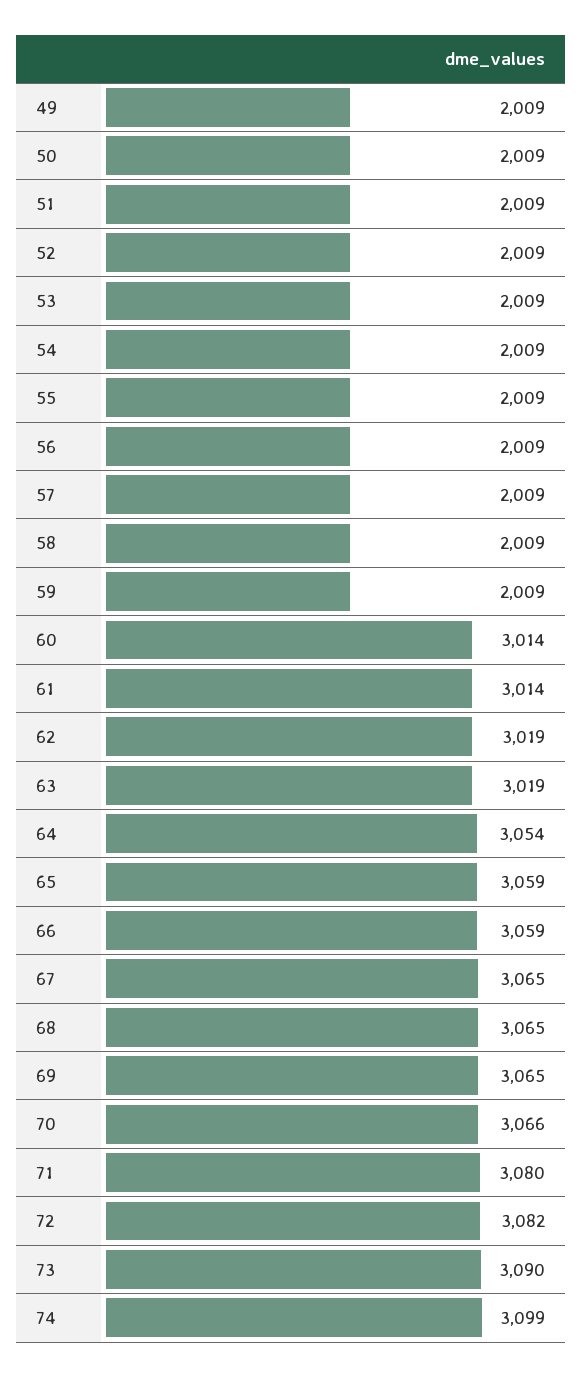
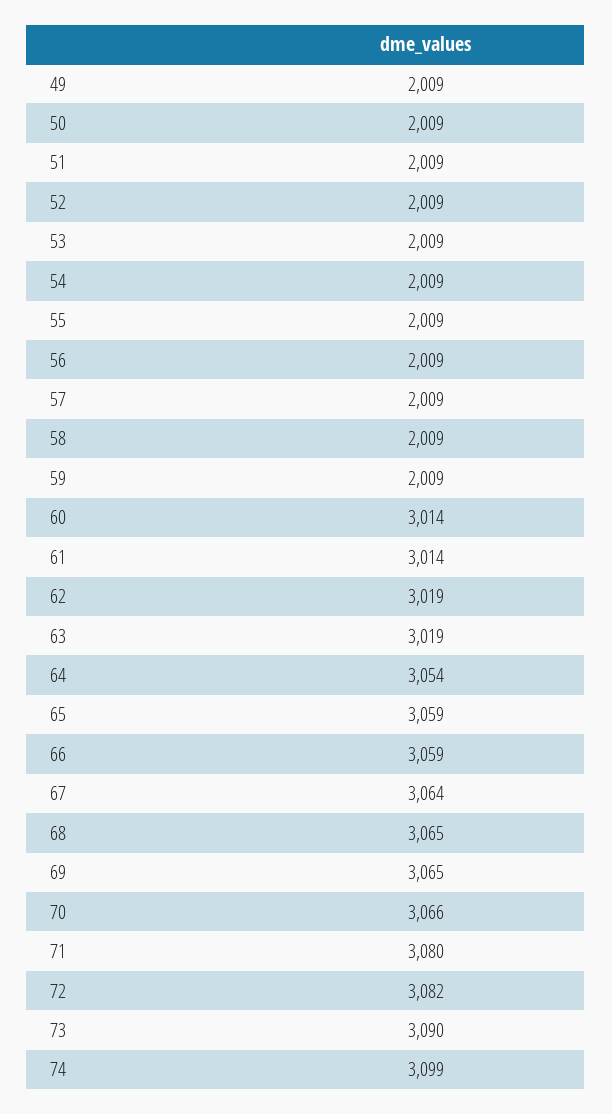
67: 3065 -> 3064

